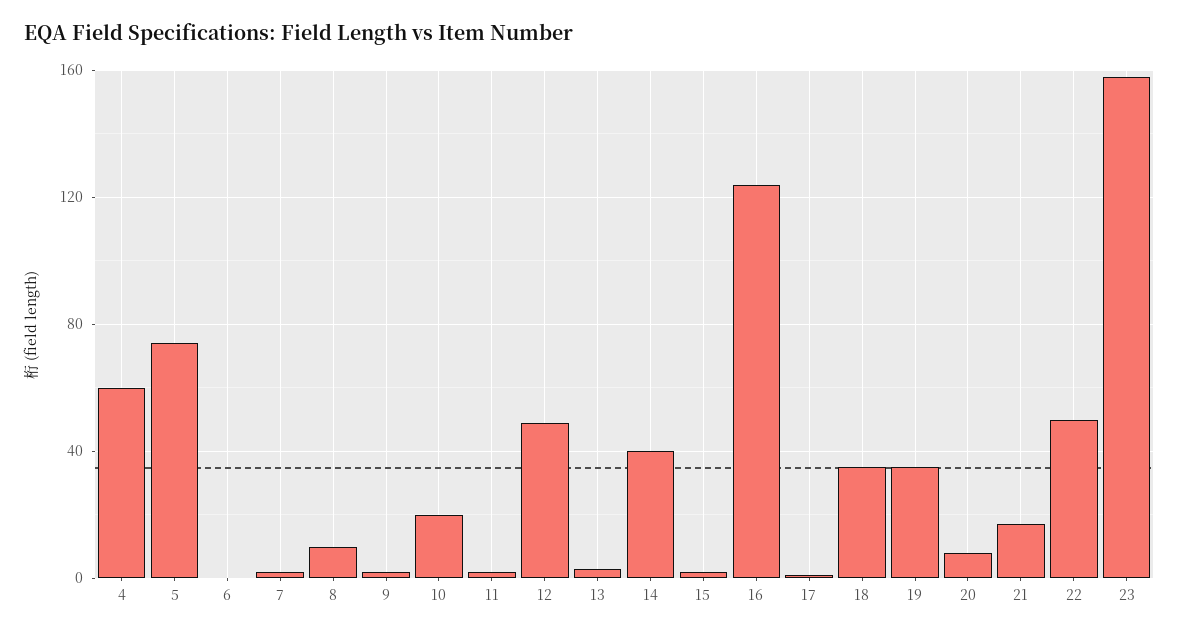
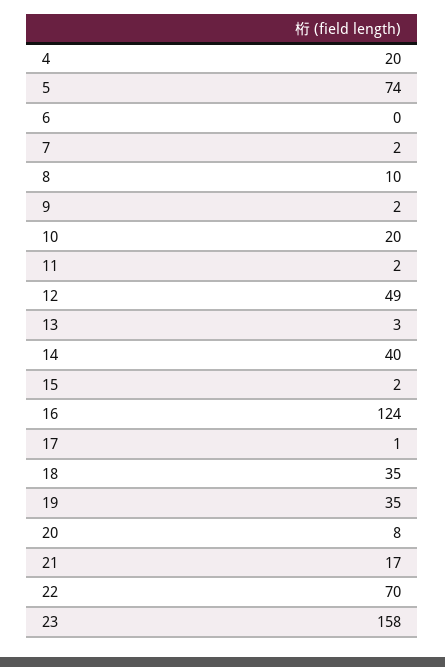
4: 60 -> 20
22: 50 -> 70

